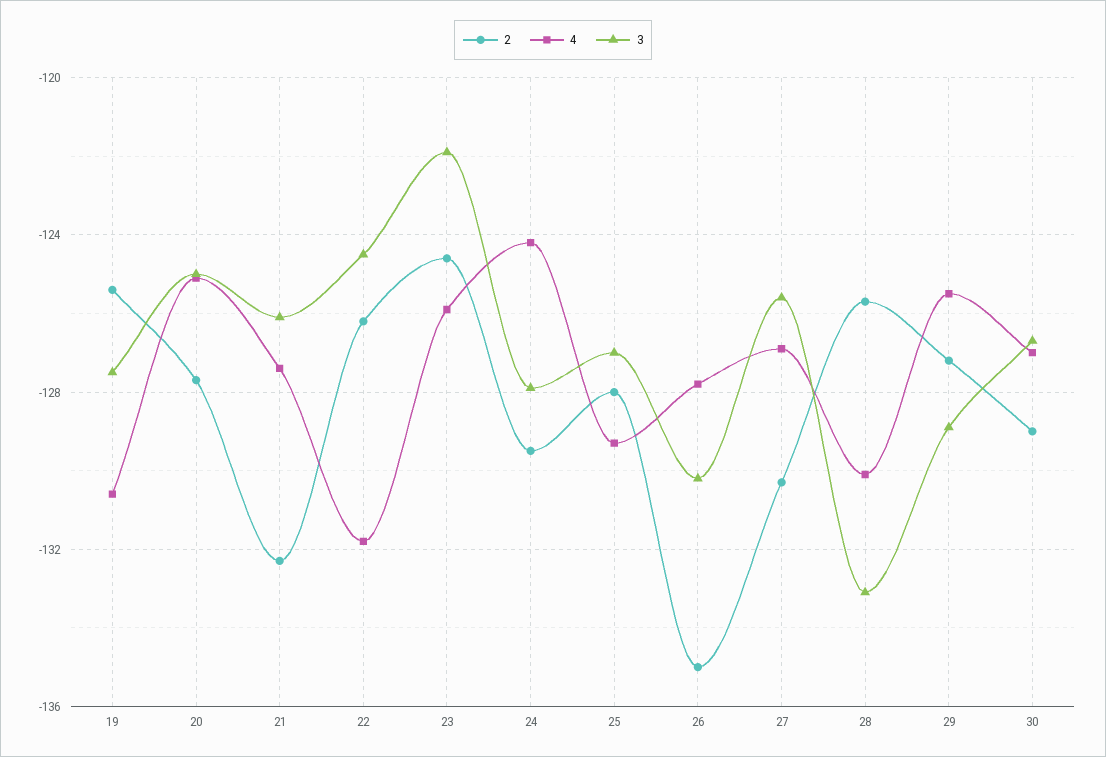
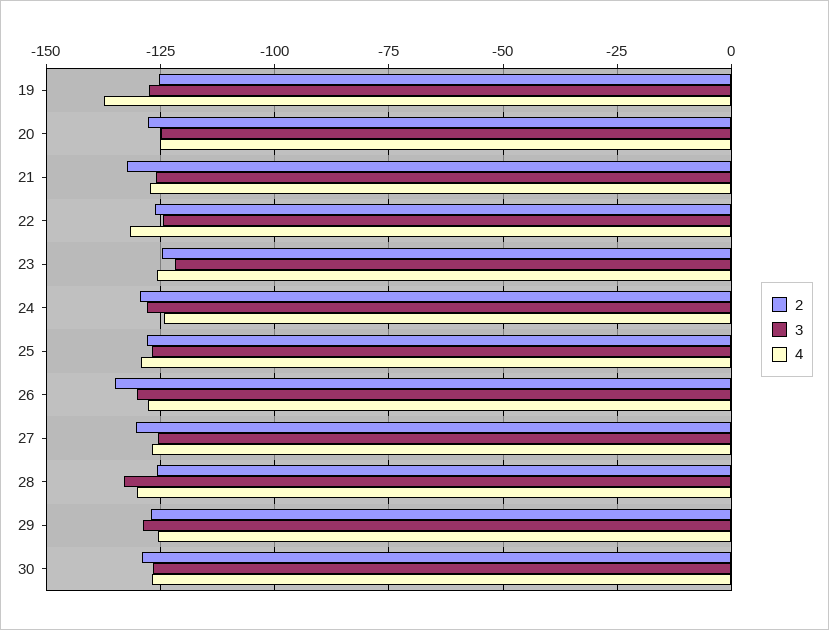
4, 19: -130.5 -> -137.5

